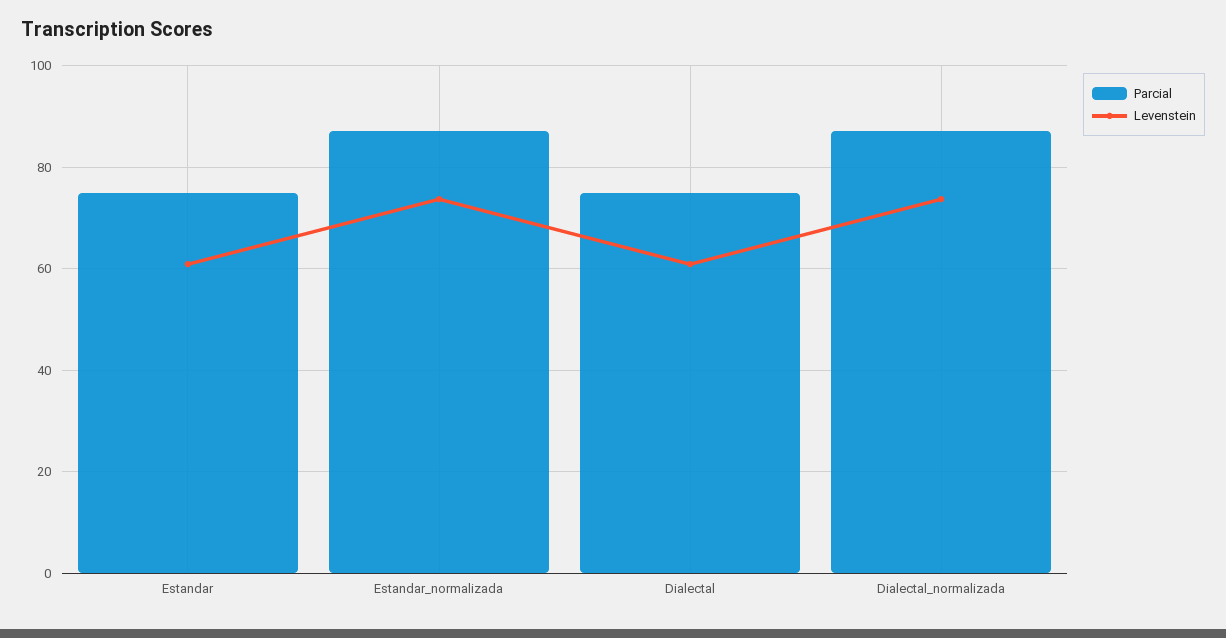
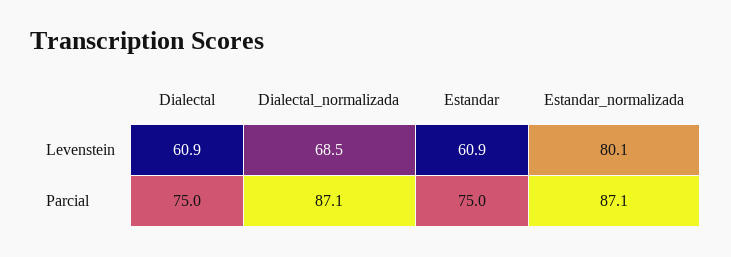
Levenstein, Estandar_normalizada: 74 -> 80.1
Levenstein, Dialectal_normalizada: 74 -> 68.5

